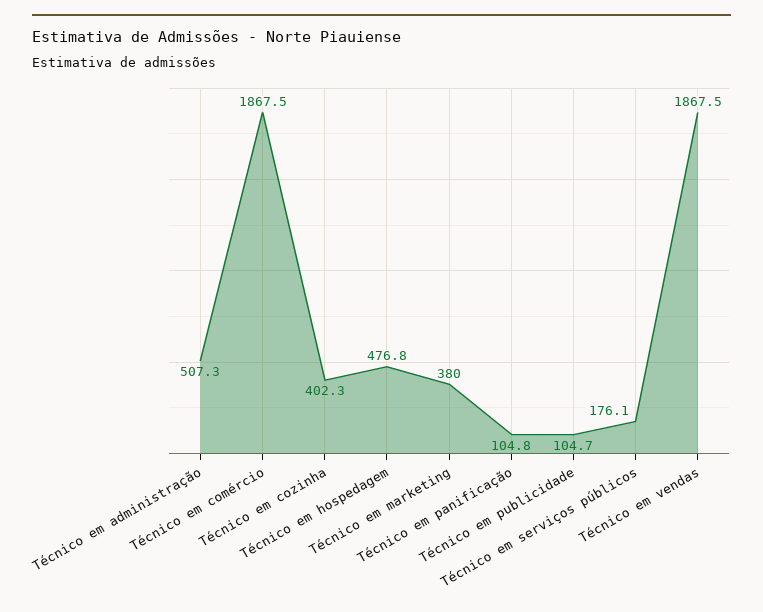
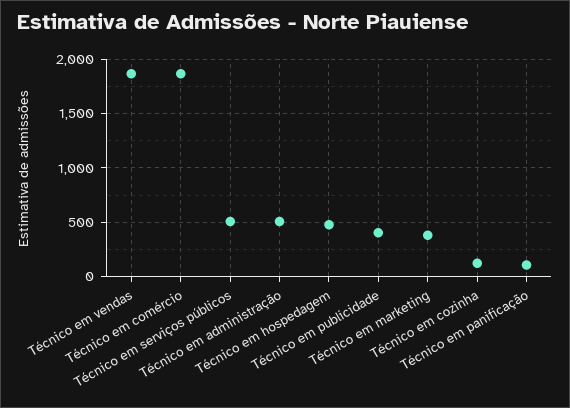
Técnico em cozinha: 402.3 -> 100
Técnico em publicidade: 104.7 -> 400
Técnico em serviços públicos: 176.1 -> 500

